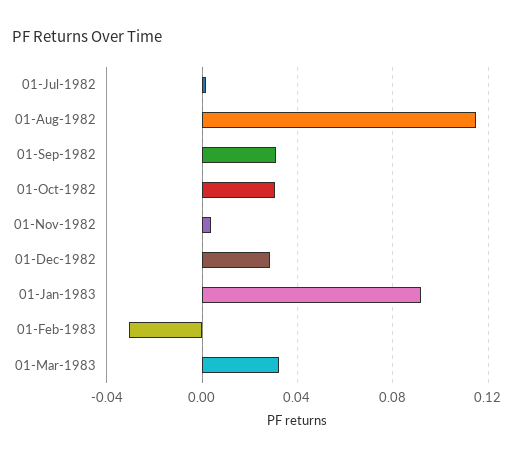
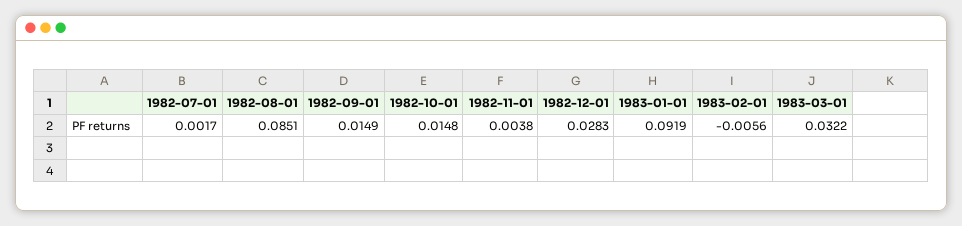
01-Aug-1982: 0.115 -> 0.0851
01-Sep-1982: 0.03 -> 0.0149
01-Oct-1982: 0.03 -> 0.0148
01-Feb-1983: -0.03 -> -0.0056

